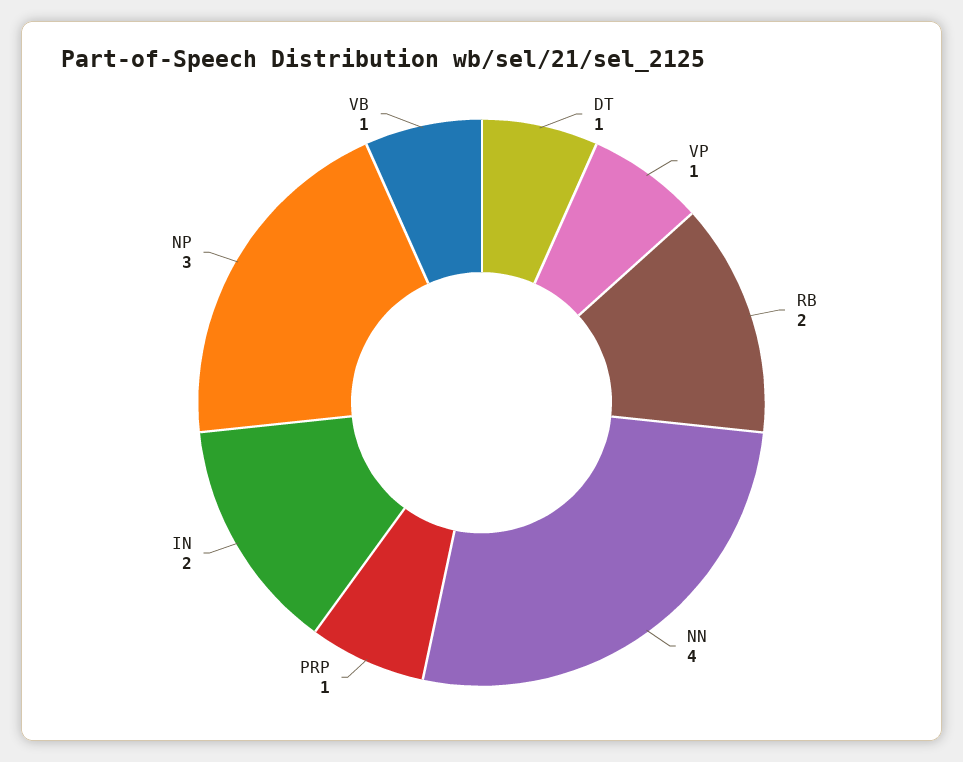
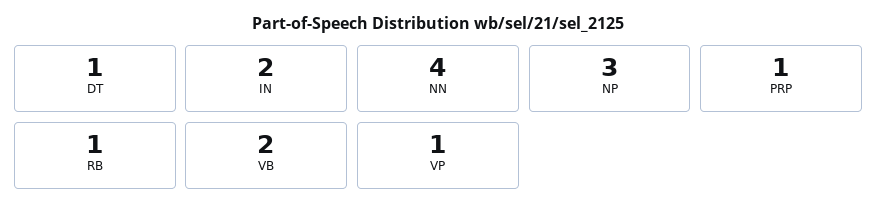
RB: 2 -> 1
VB: 1 -> 2

